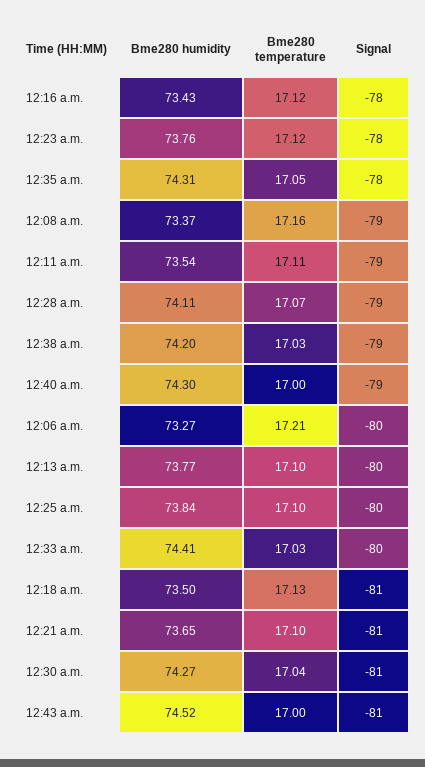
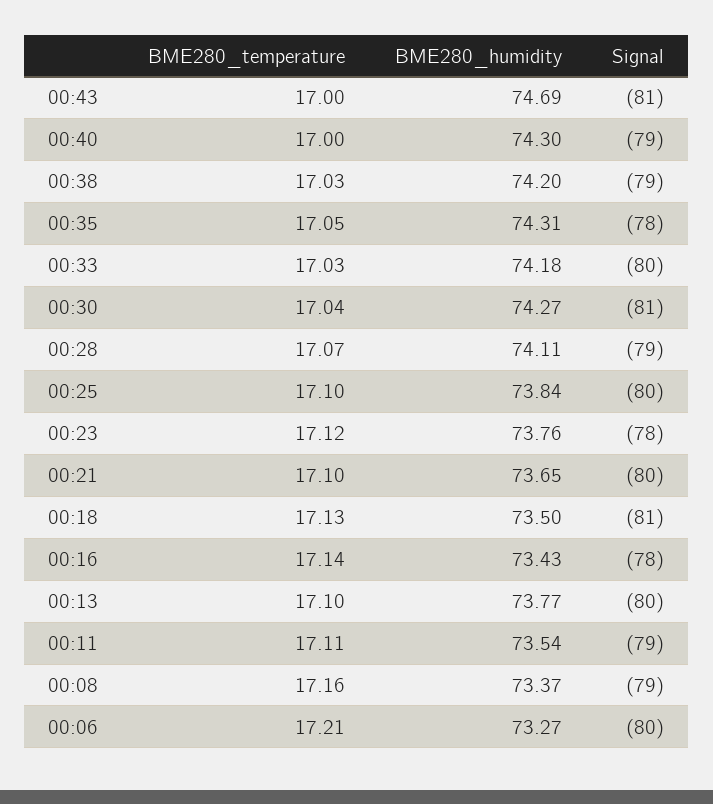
Bme280 temperature, 12:16 a.m.: 17.12 -> 17.14
Bme280 humidity, 12:33 a.m.: 74.41 -> 74.18
Signal, 12:21 a.m.: -81 -> -80
Bme280 humidity, 12:43 a.m.: 74.52 -> 74.69

